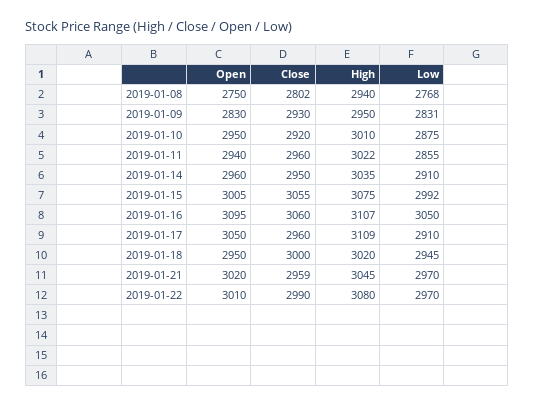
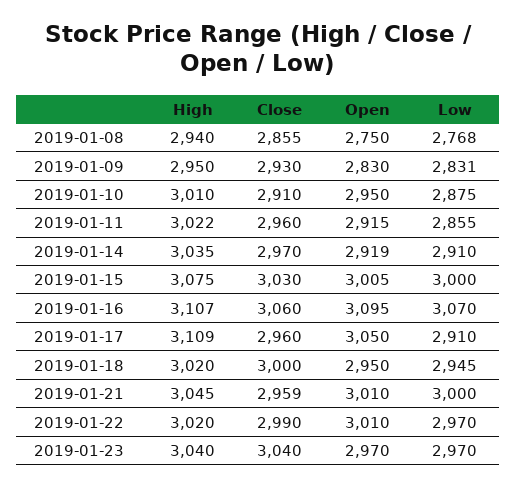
Close, 2019-01-08: 2802 -> 2855
Close, 2019-01-10: 2920 -> 2910
Open, 2019-01-11: 2940 -> 2915
Open, 2019-01-14: 2960 -> 2919
Close, 2019-01-14: 2950 -> 2970
Close, 2019-01-15: 3055 -> 3030
Low, 2019-01-15: 2992 -> 3000
Low, 2019-01-16: 3050 -> 3070
Open, 2019-01-21: 3020 -> 3010
Low, 2019-01-21: 2970 -> 3000
High, 2019-01-22: 3080 -> 3020
High, 2019-01-23: none -> 3040
Close, 2019-01-23: none -> 3040
Open, 2019-01-23: none -> 2970
Low, 2019-01-23: none -> 2970

